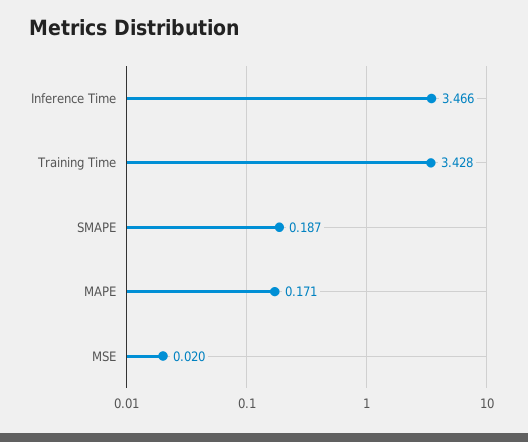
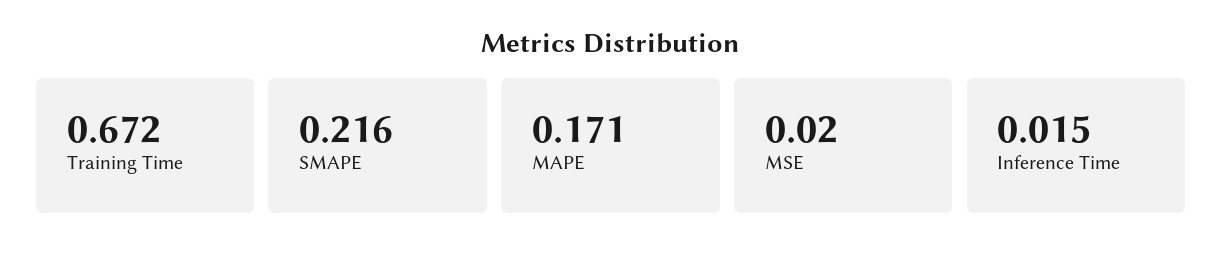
Inference Time: 3.466 -> 0.015
Training Time: 3.428 -> 0.672
SMAPE: 0.187 -> 0.216

